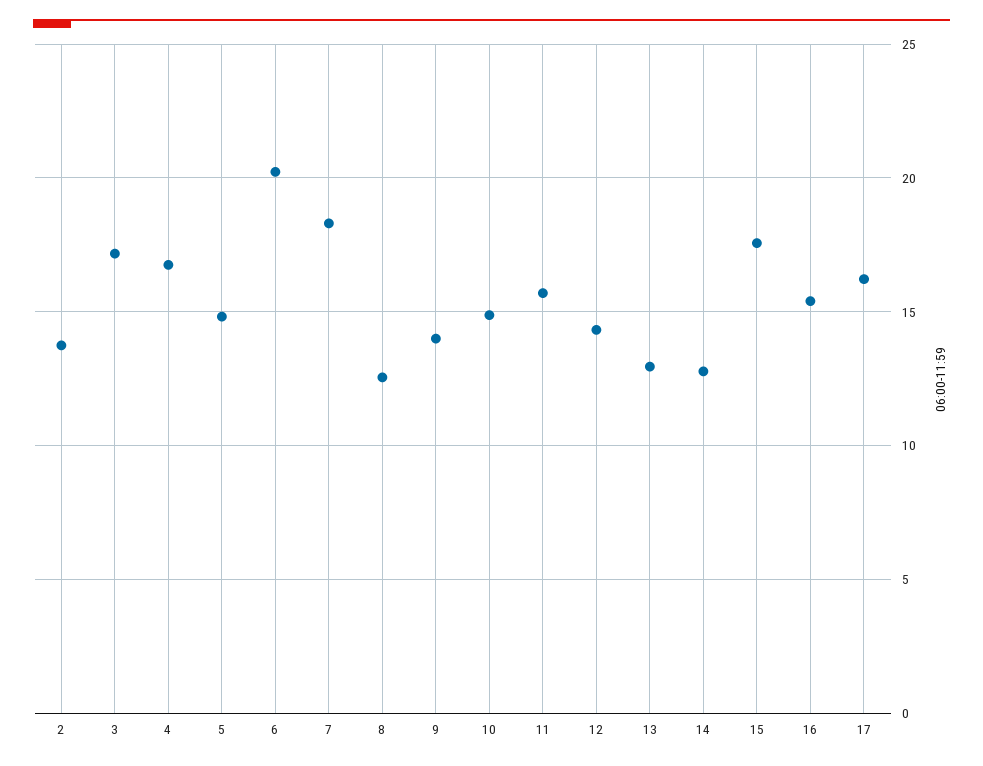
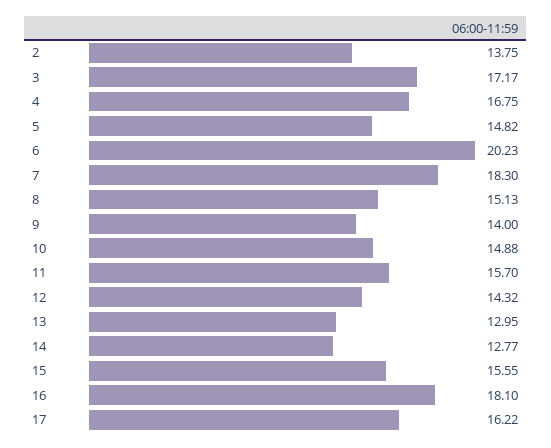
8: 12.5 -> 15.13
15: 17.5 -> 15.55
16: 15.5 -> 18.1

